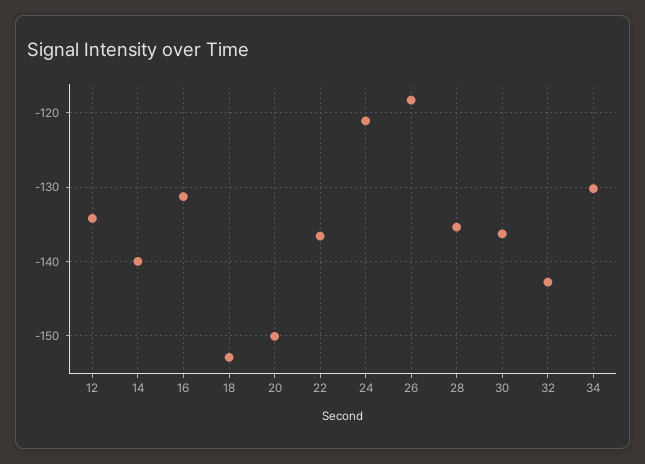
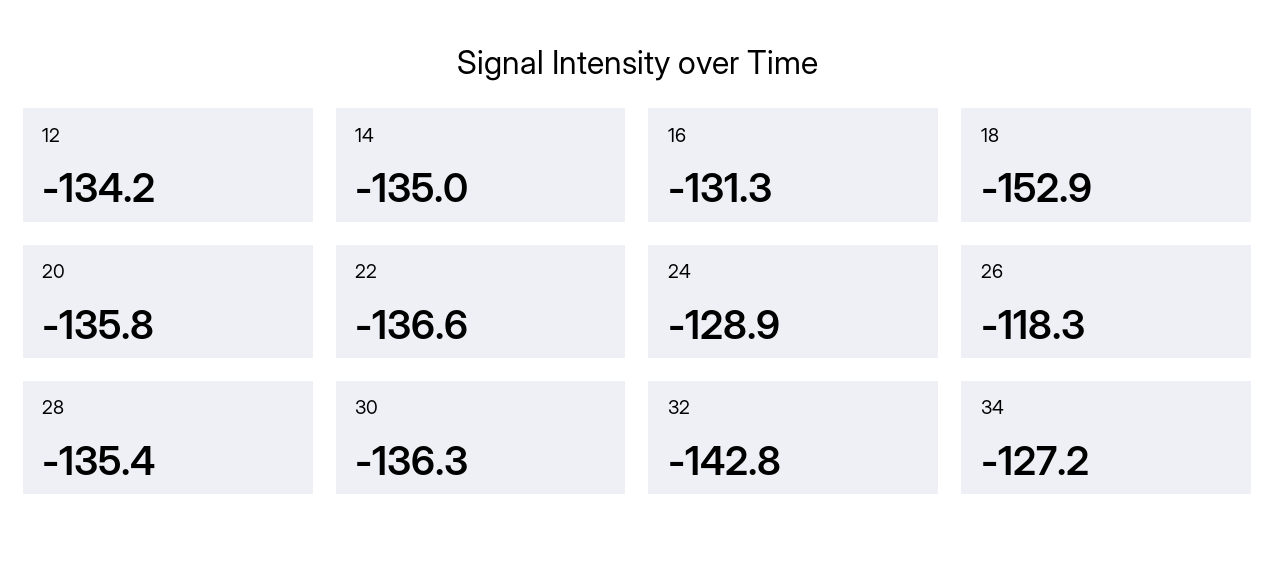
14: -140 -> -135
20: -150 -> -135.8
24: -121 -> -128.9
34: -130 -> -127.2

